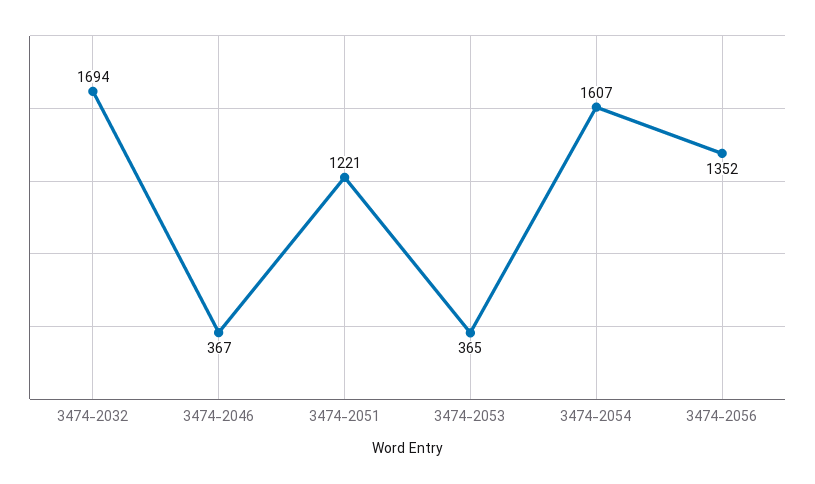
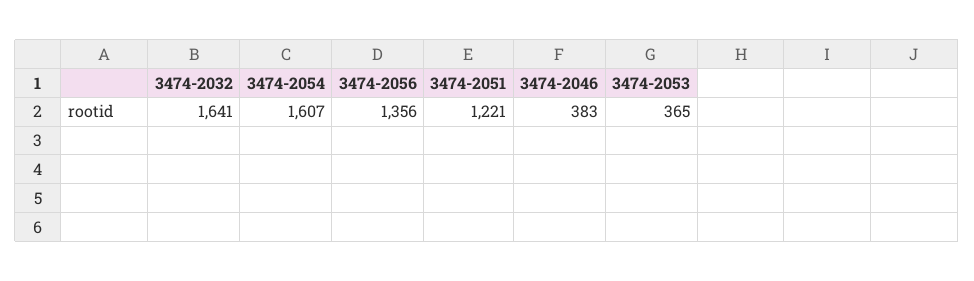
3474-2032: 1694 -> 1641
3474-2046: 367 -> 383
3474-2056: 1352 -> 1356

